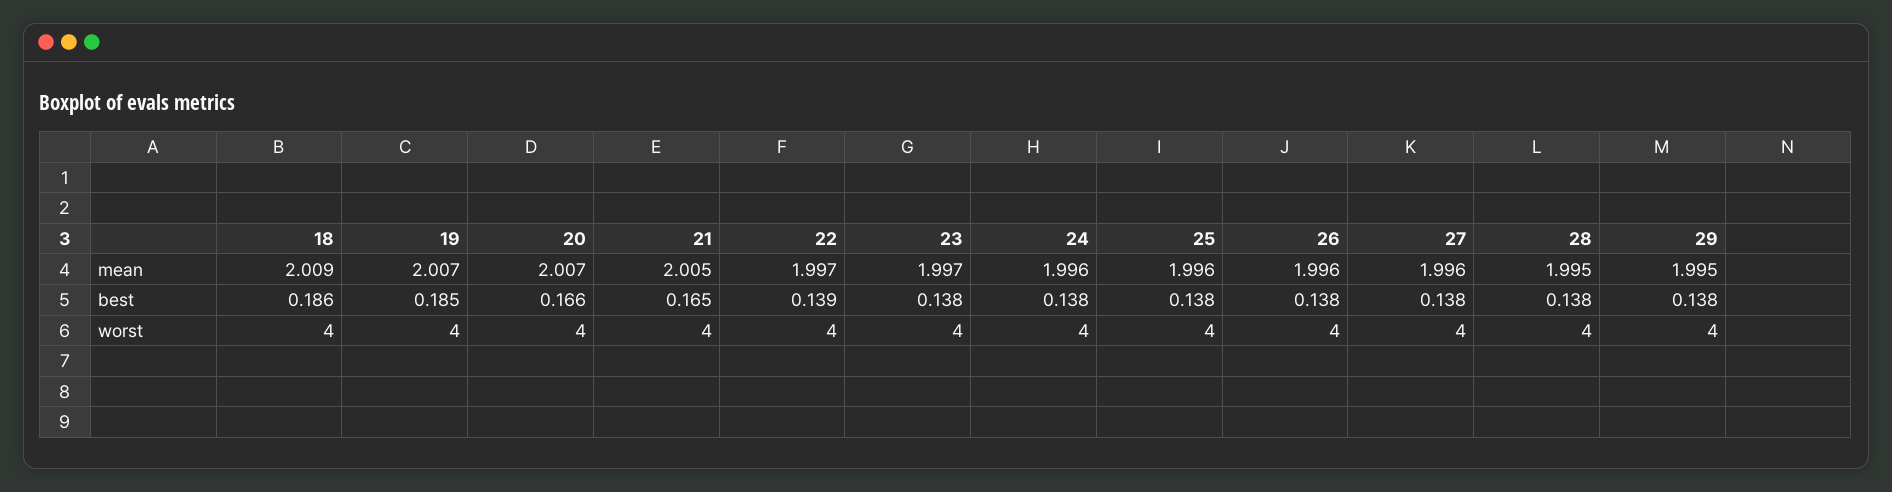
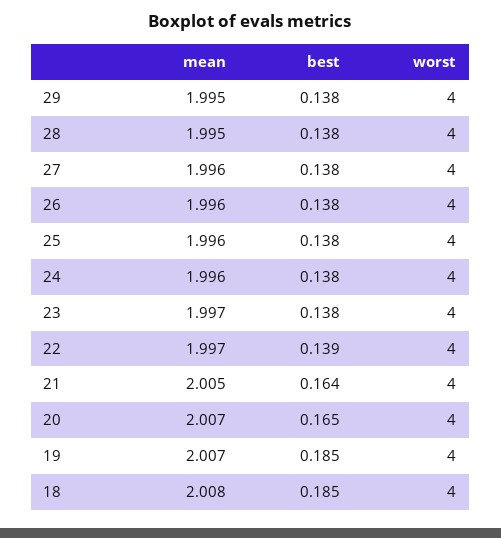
18, mean: 2.009 -> 2.008
18, best: 0.186 -> 0.185
20, best: 0.166 -> 0.165
21, best: 0.165 -> 0.164

